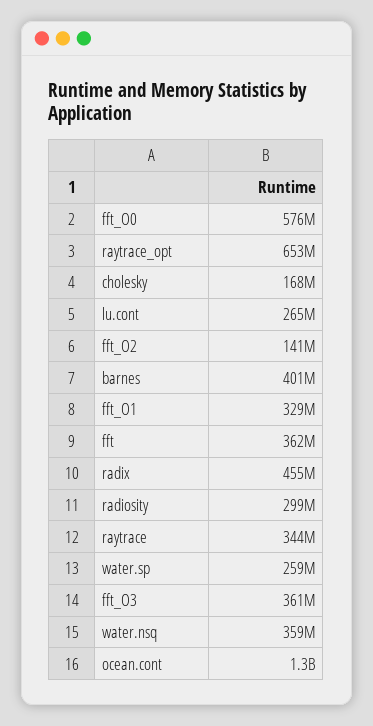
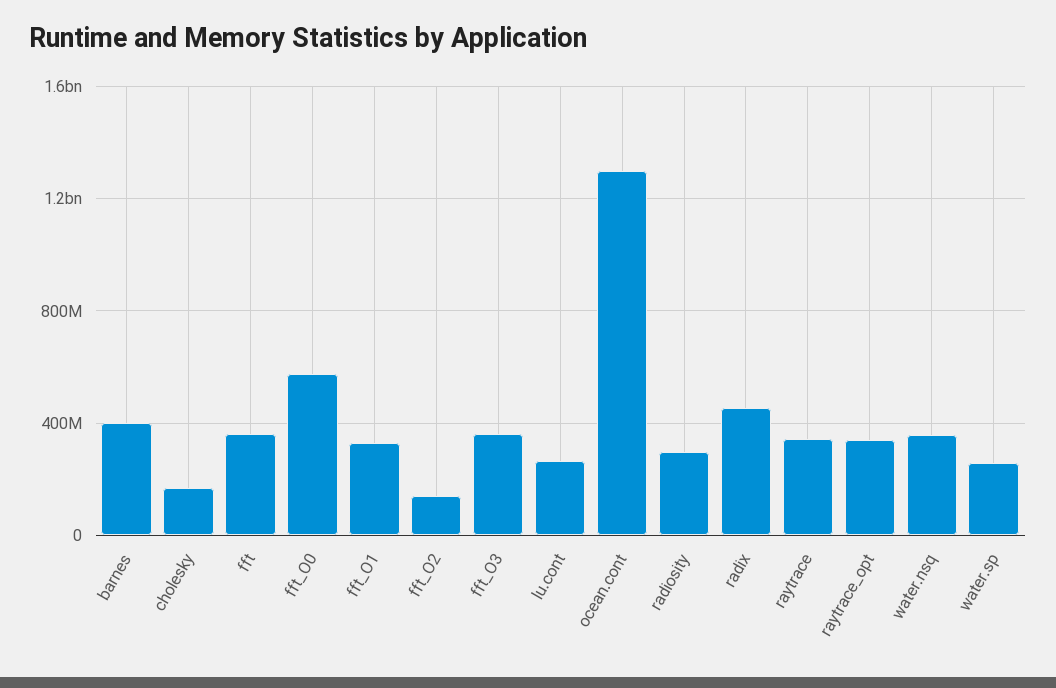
raytrace_opt: 653000000 -> 350000000

